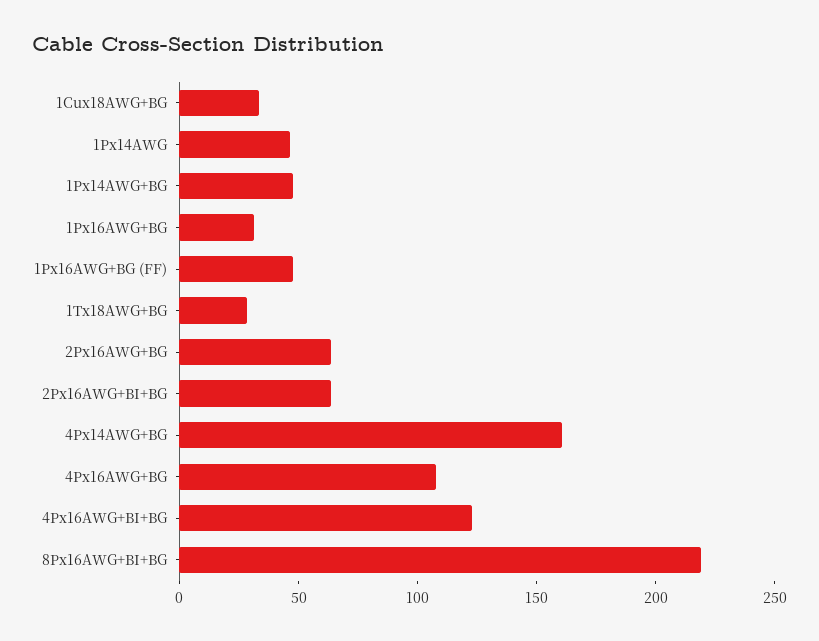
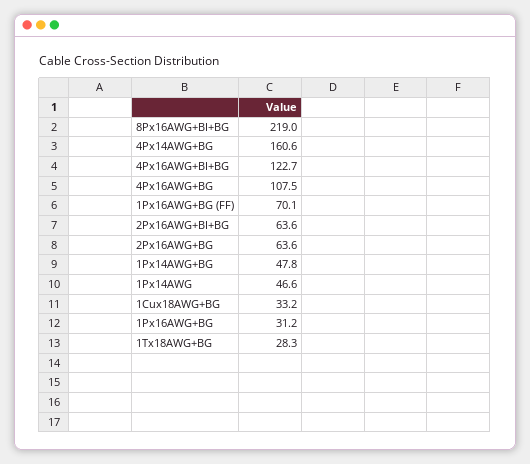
1Px16AWG+BG (FF): 50 -> 70.1

